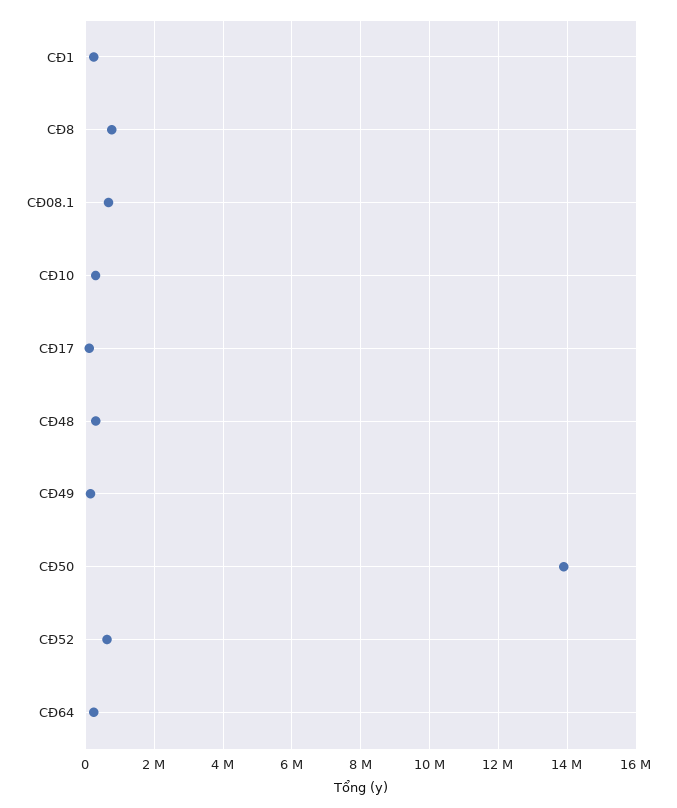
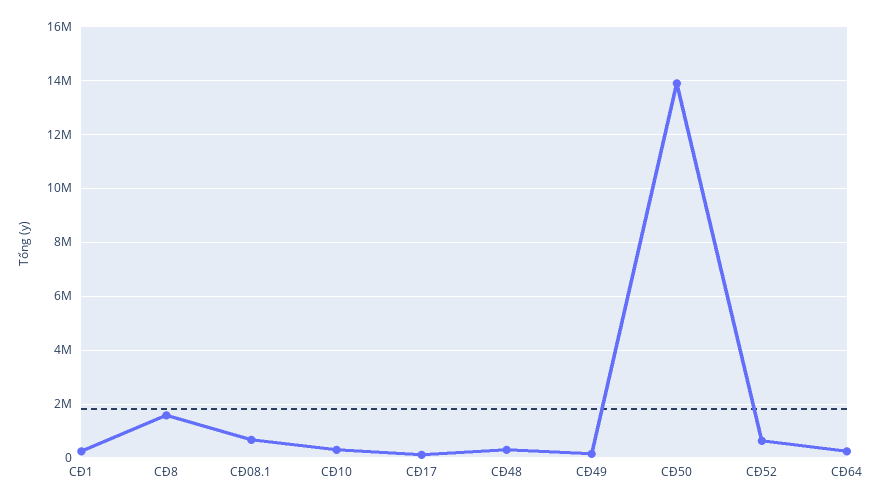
CĐ8: 800000 -> 1500000

